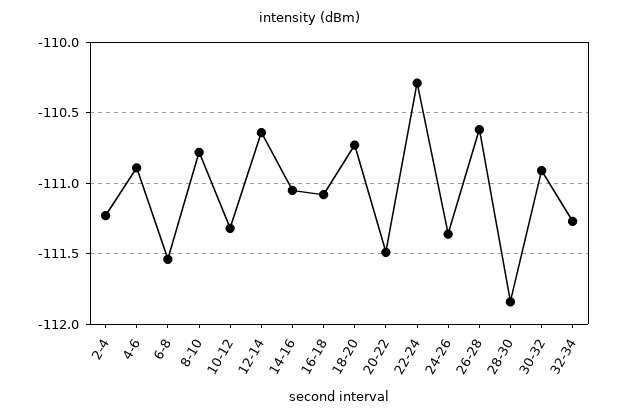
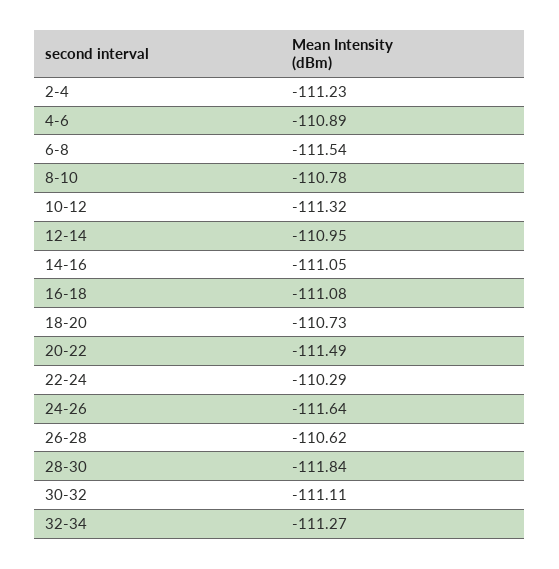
12-14: -110.65 -> -110.95
24-26: -111.35 -> -111.64
30-32: -110.9 -> -111.11

